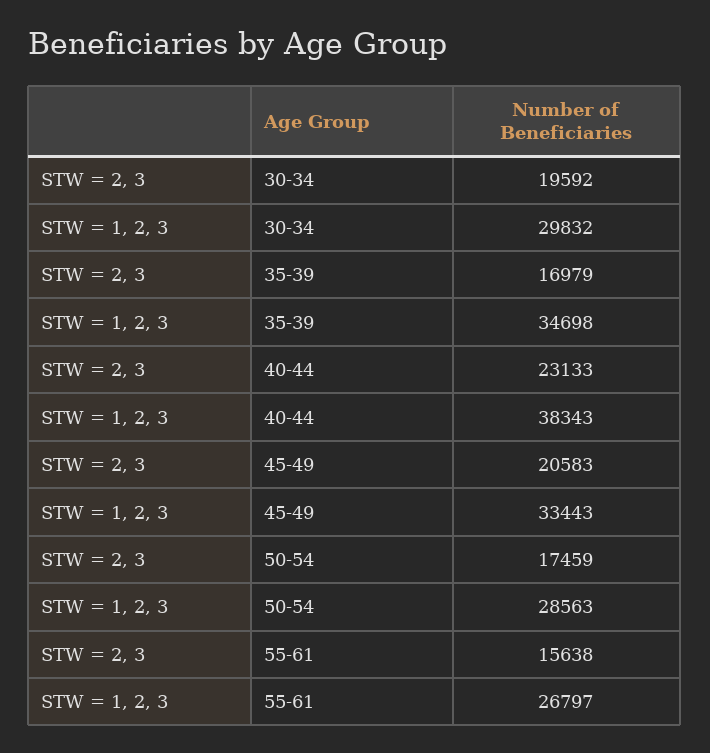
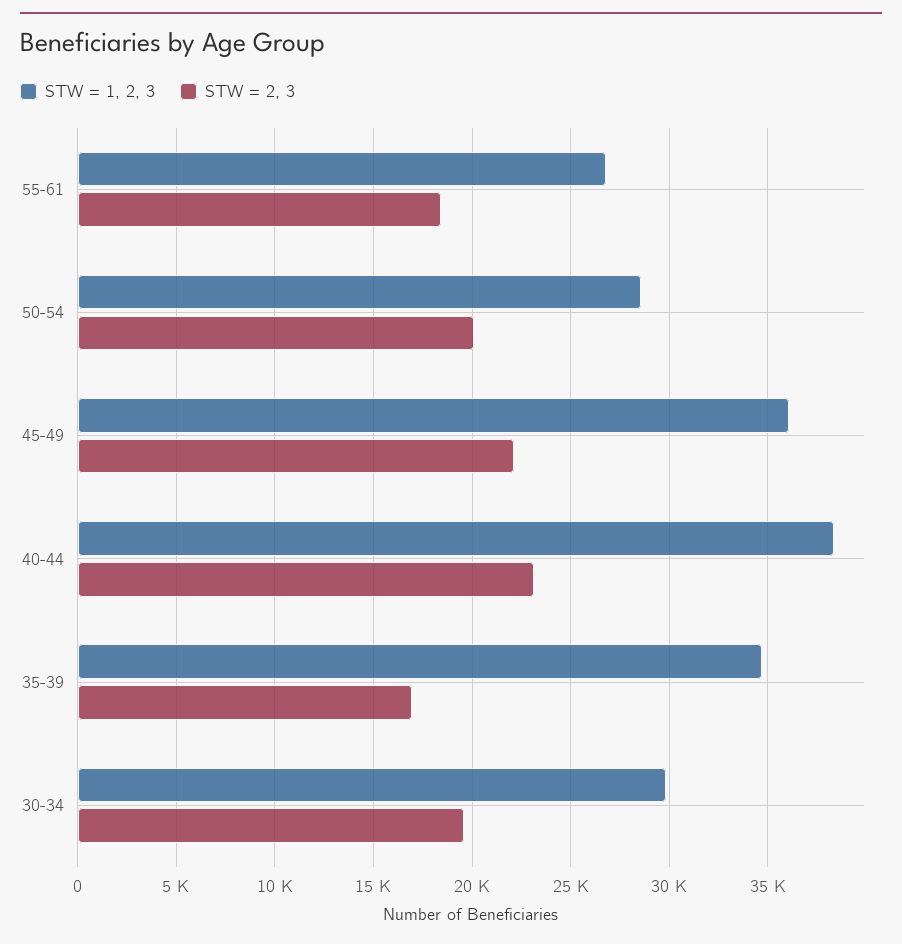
STW = 2, 3, 45-49: 20583 -> 22000
STW = 1, 2, 3, 45-49: 33443 -> 36000
STW = 2, 3, 50-54: 17459 -> 20000
STW = 2, 3, 55-61: 15638 -> 18500

